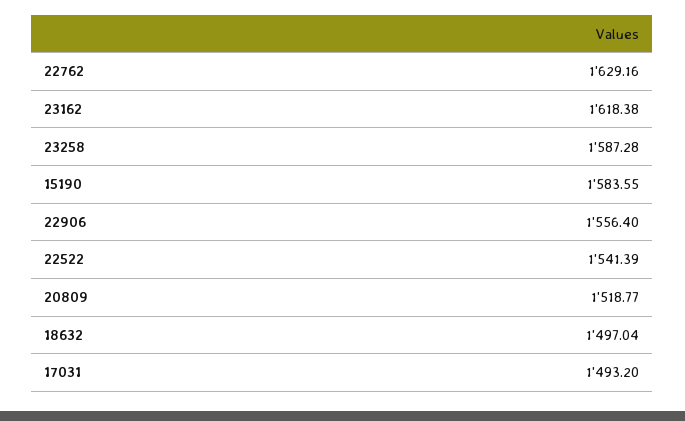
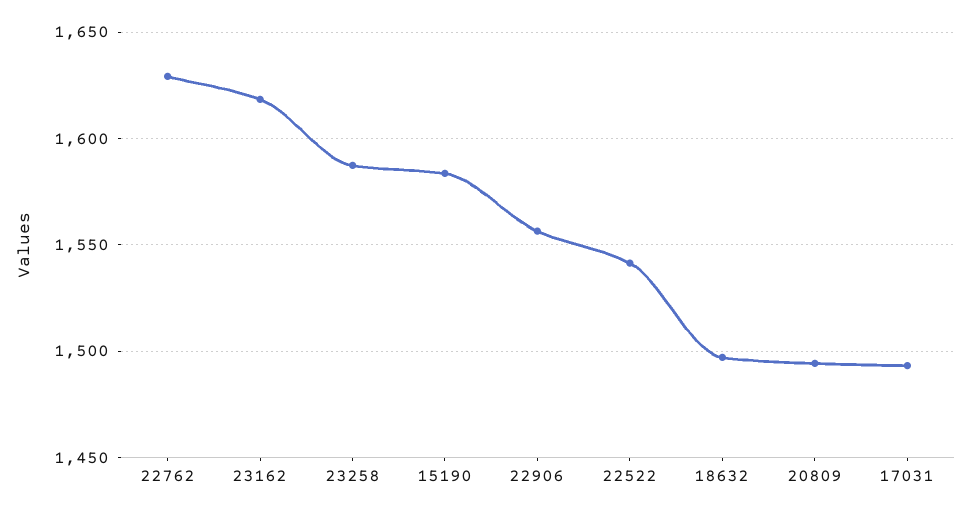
20809: 1518.77 -> 1495

